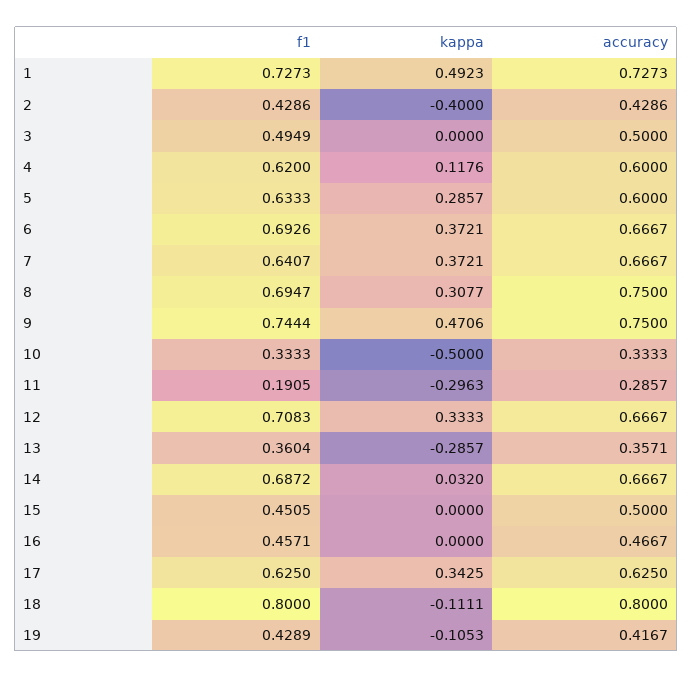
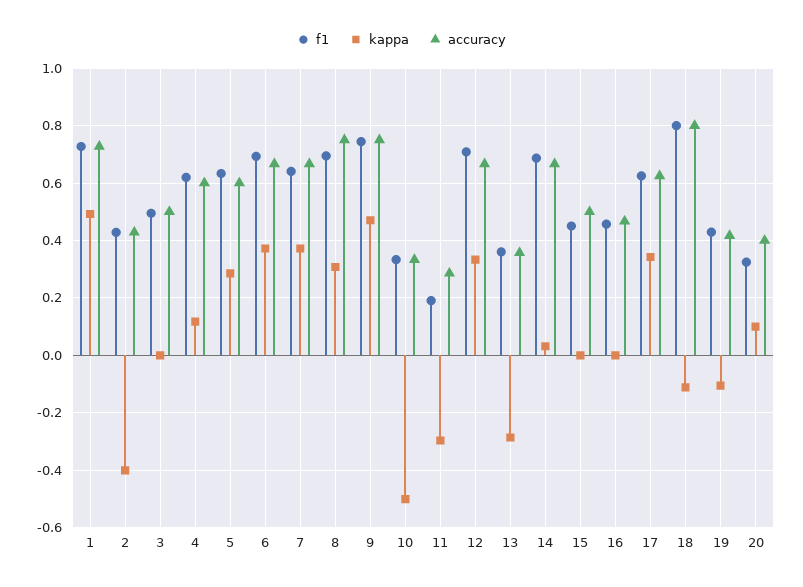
f1, 20: none -> 0.325
kappa, 20: none -> 0.1
accuracy, 20: none -> 0.4

